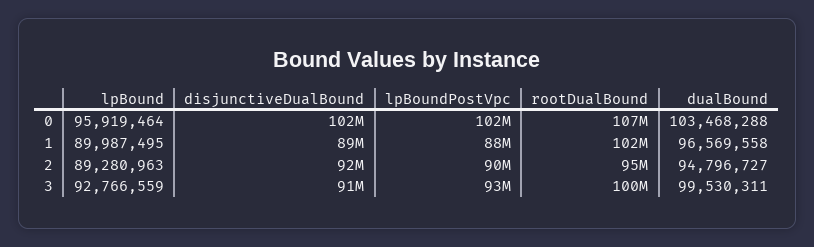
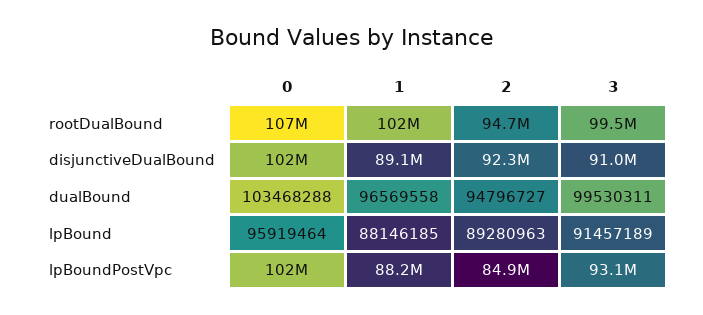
lpBound, 1: 89987495 -> 88146185
lpBoundPostVpc, 2: 90000000 -> 84900000
lpBound, 3: 92766559 -> 91457189

